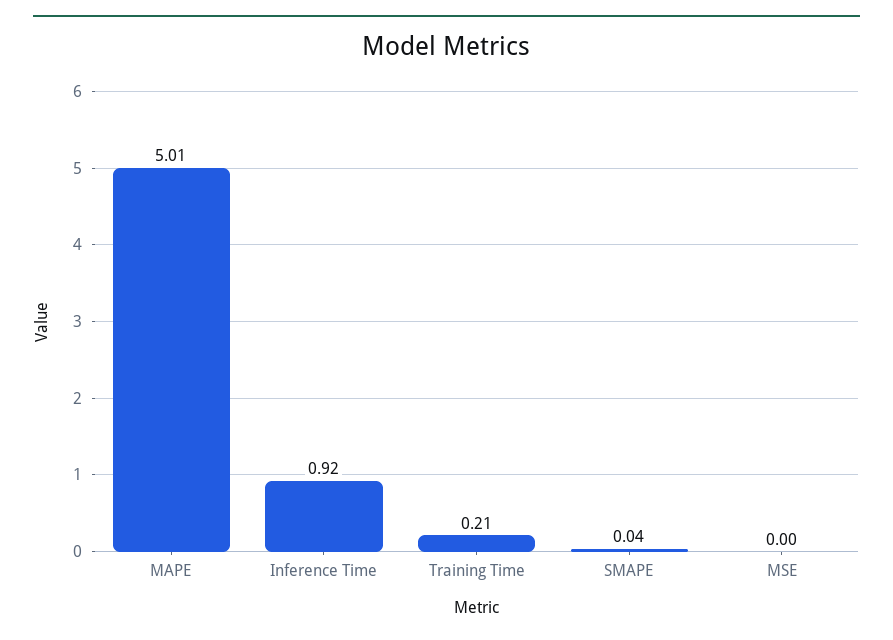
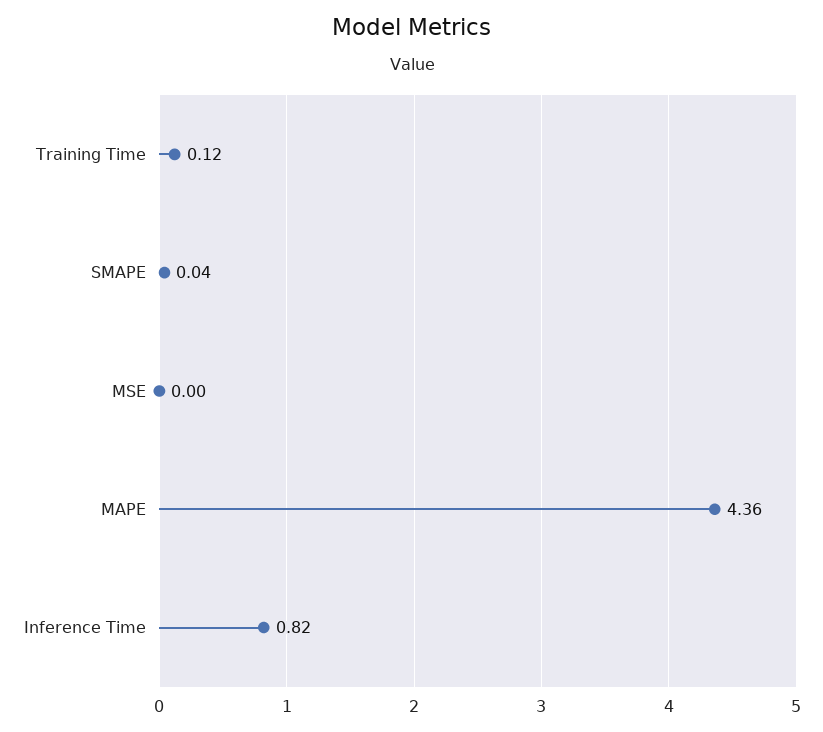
MAPE: 5.01 -> 4.36
Inference Time: 0.92 -> 0.82
Training Time: 0.21 -> 0.12

